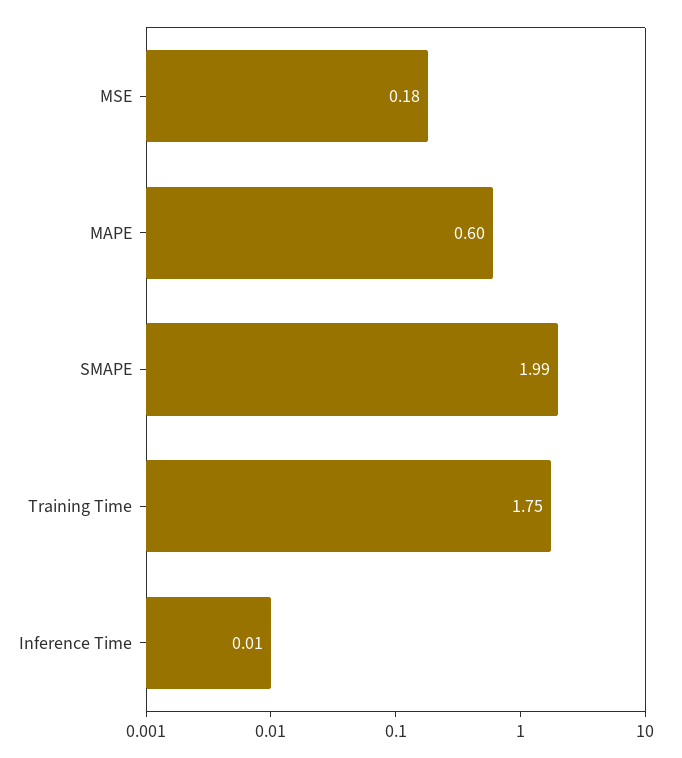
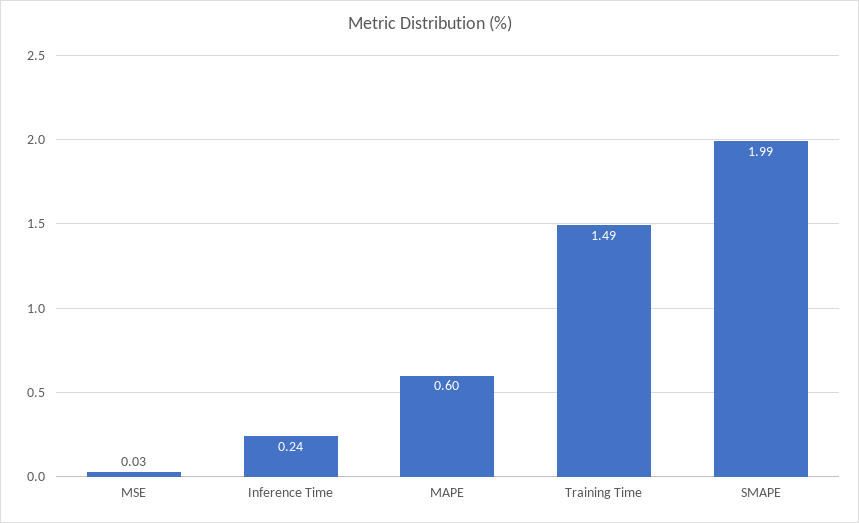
MSE: 0.18 -> 0.03
Training Time: 1.75 -> 1.49
Inference Time: 0.01 -> 0.24

